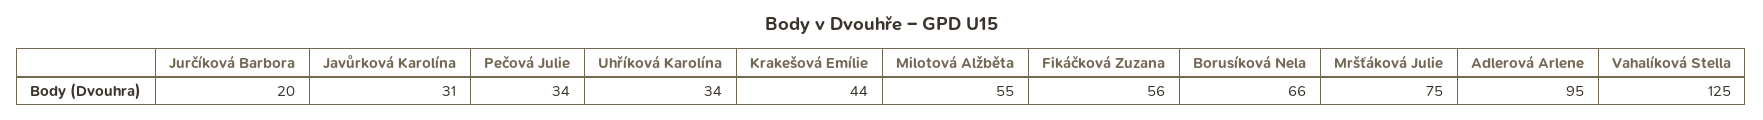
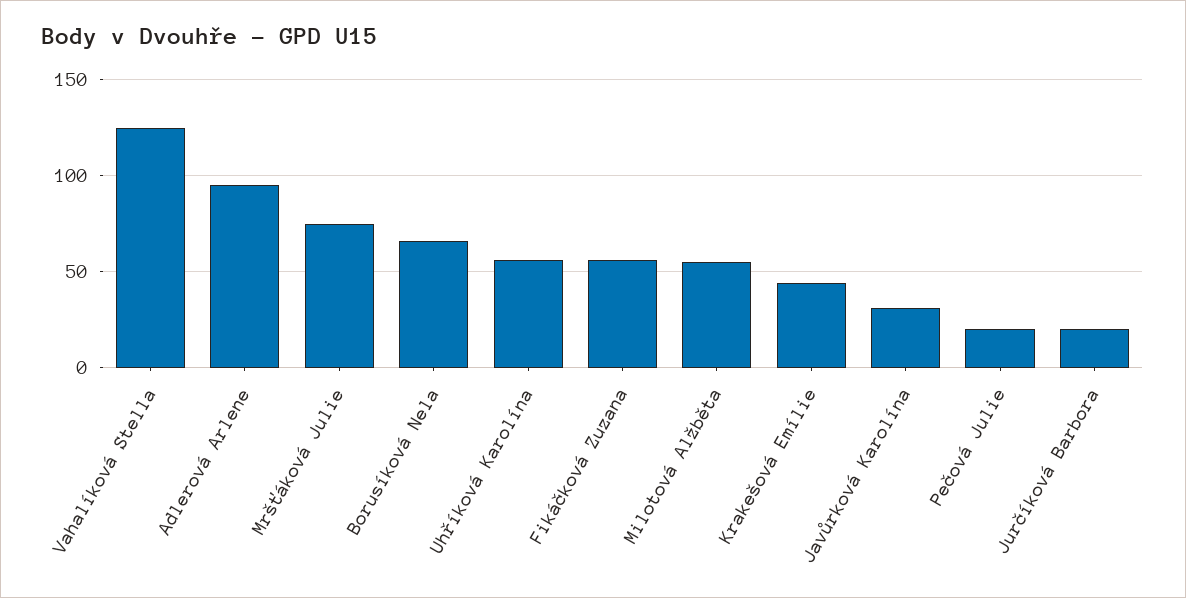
Pečová Julie: 34 -> 20
Uhříková Karolína: 34 -> 55

